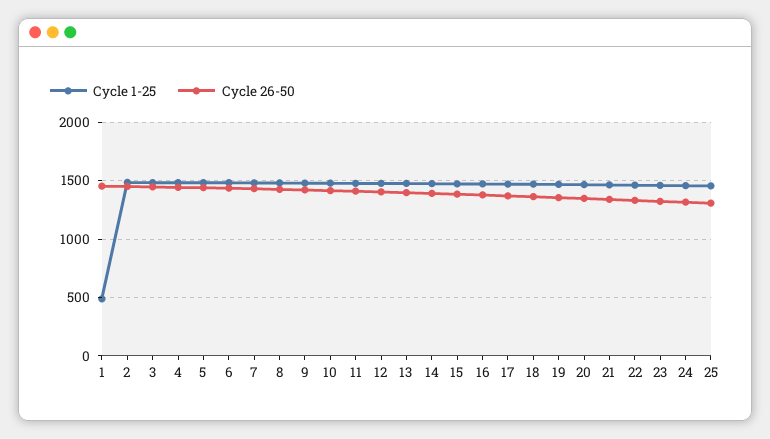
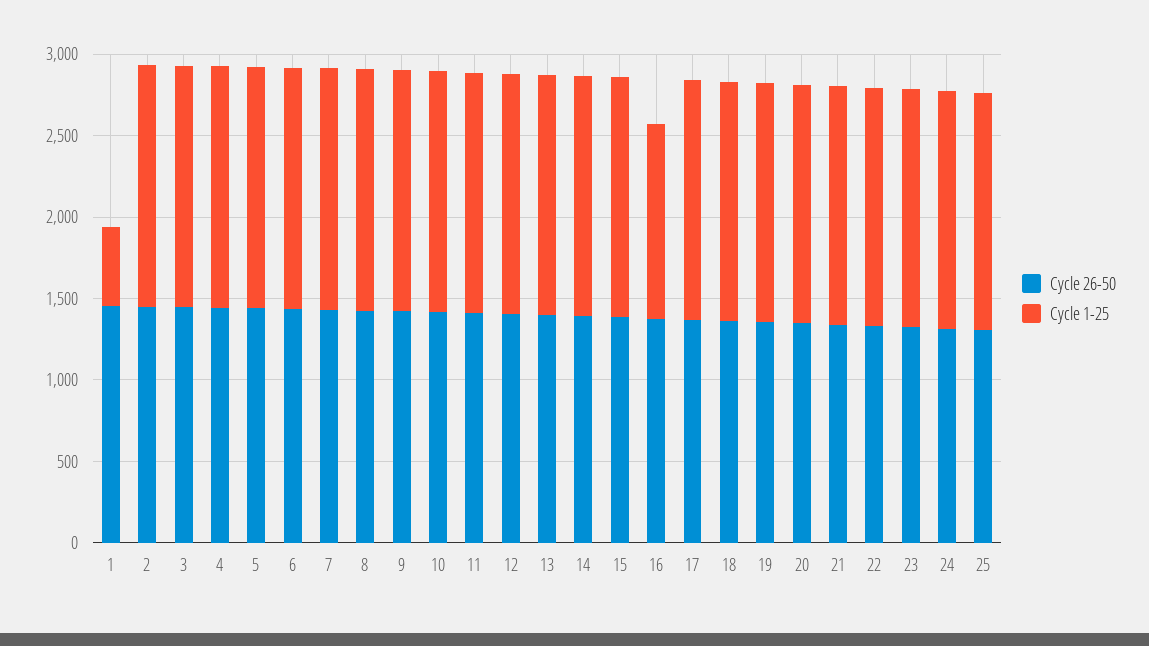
Cycle 1-25, 16: 1500 -> 1200

